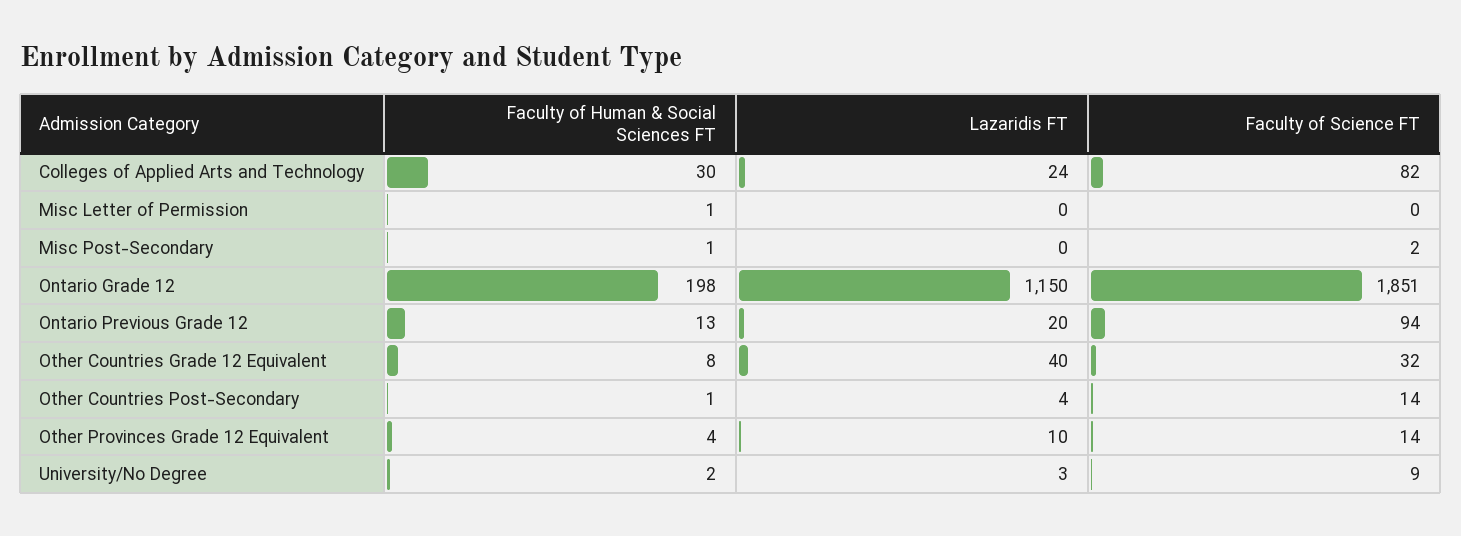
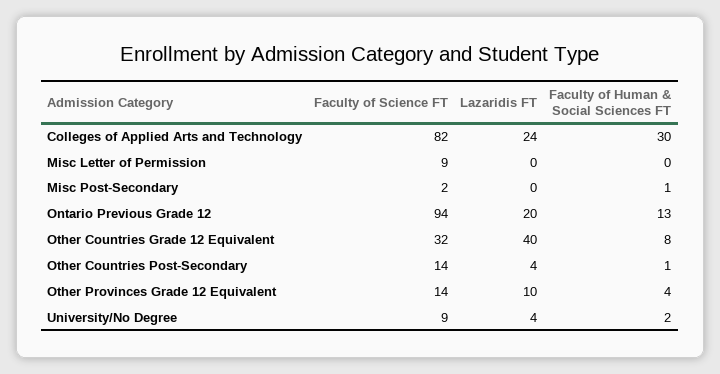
Faculty of Human & Social Sciences FT, Misc Letter of Permission: 1 -> 0
Faculty of Science FT, Misc Letter of Permission: 0 -> 9
Faculty of Human & Social Sciences FT, Ontario Grade 12: 198 -> none
Lazaridis FT, Ontario Grade 12: 1150 -> none
Faculty of Science FT, Ontario Grade 12: 1851 -> none
Lazaridis FT, University/No Degree: 3 -> 4

